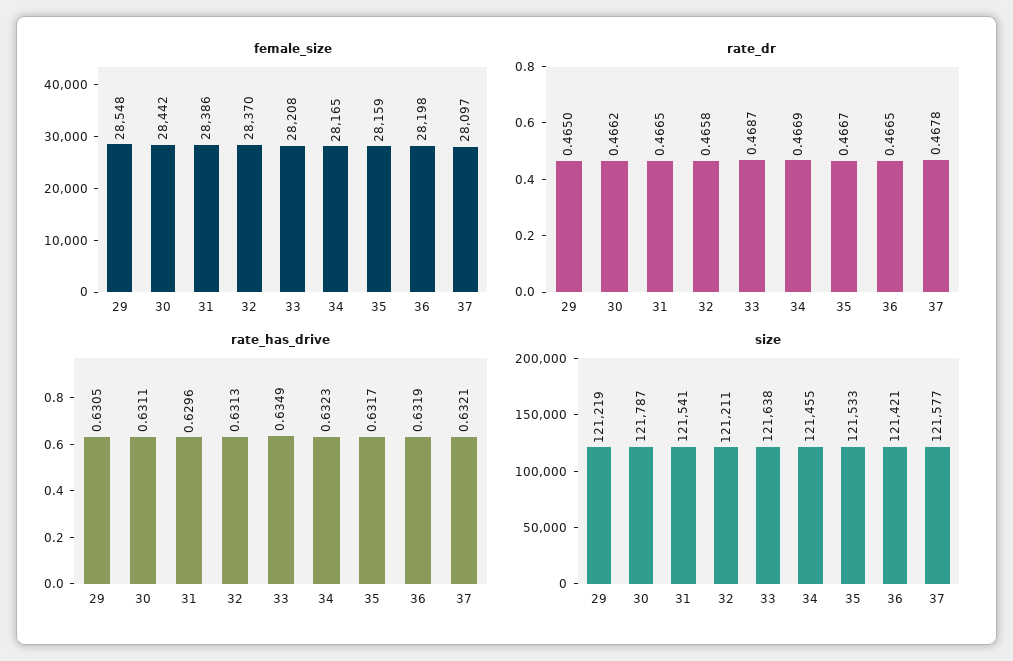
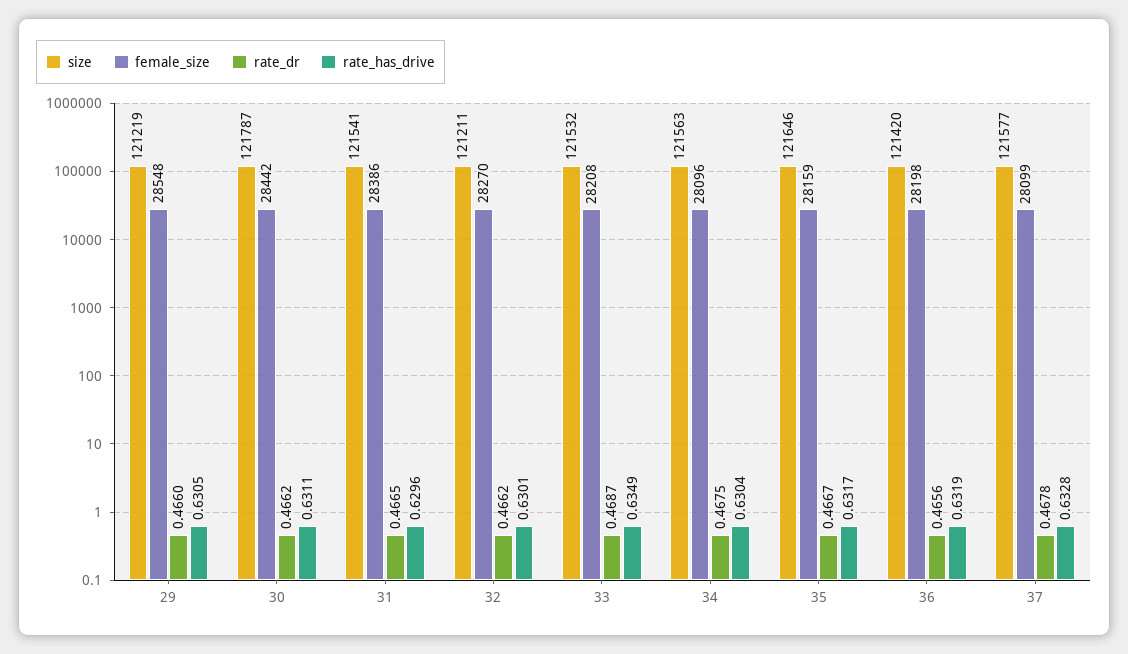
female_size, 32: 28370 -> 28270
female_size, 34: 28165 -> 28096
female_size, 37: 28097 -> 28099
rate_dr, 29: 0.465 -> 0.466
rate_dr, 32: 0.4658 -> 0.4662
rate_dr, 34: 0.4669 -> 0.4675
rate_dr, 36: 0.4665 -> 0.4656
rate_has_drive, 32: 0.6313 -> 0.6301
rate_has_drive, 34: 0.6323 -> 0.6304
rate_has_drive, 37: 0.6321 -> 0.6328
size, 33: 121638 -> 121532
size, 34: 121455 -> 121563
size, 35: 121533 -> 121646
size, 36: 121421 -> 121420

